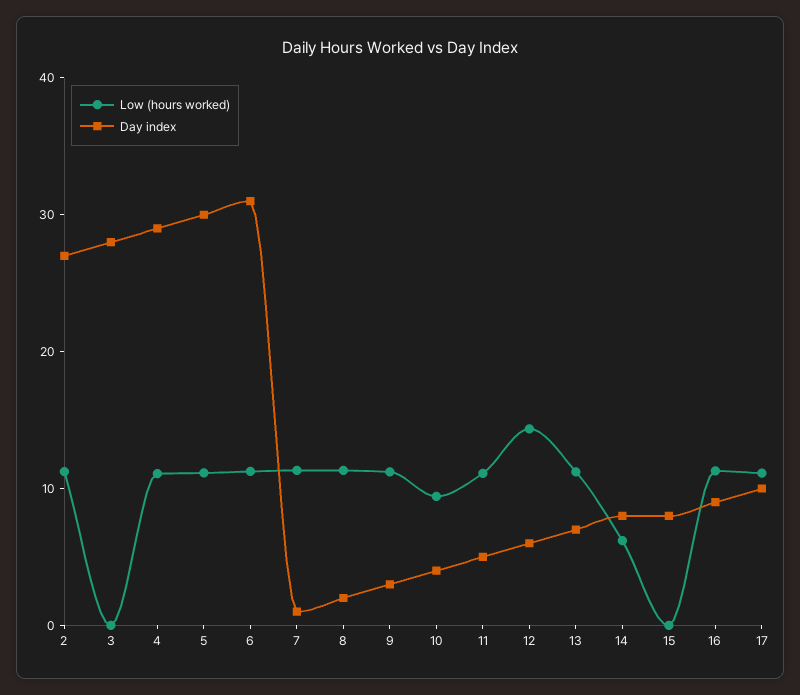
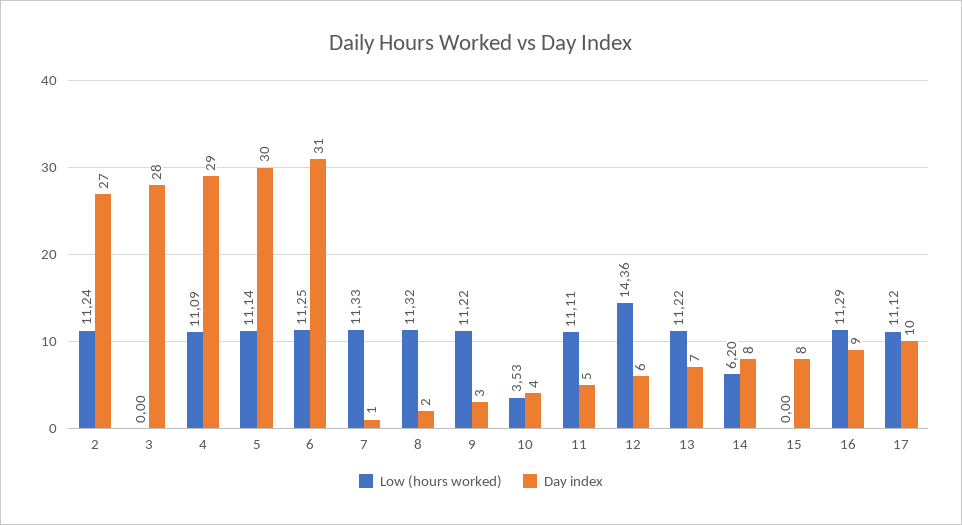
Low (hours worked), 10: 10 -> 3.53

